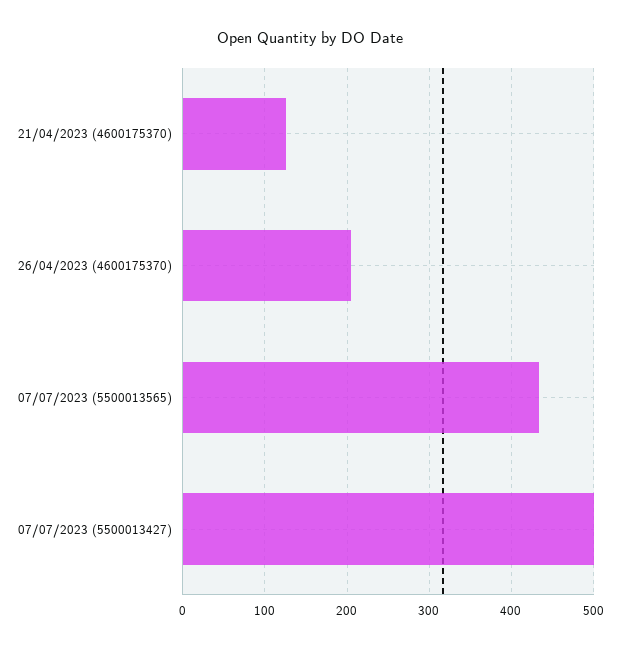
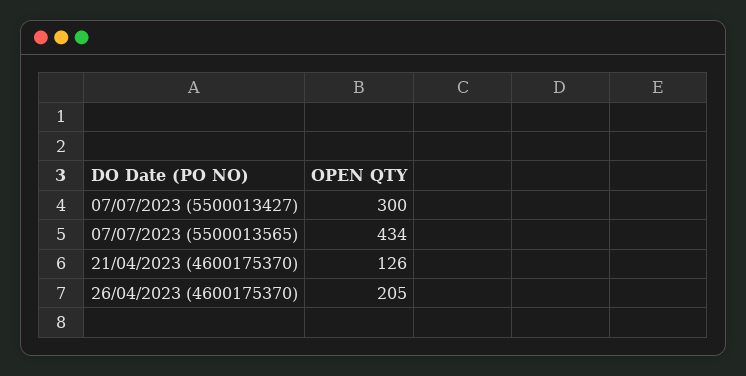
07/07/2023 (5500013427): 500 -> 300

